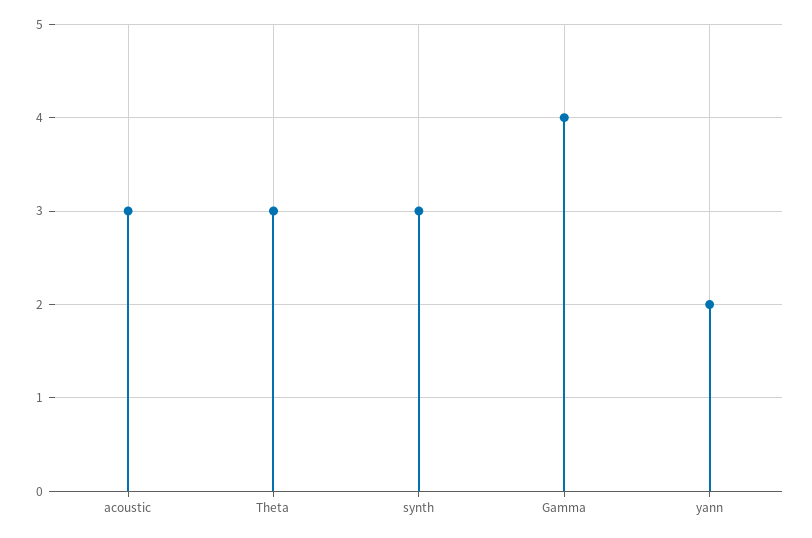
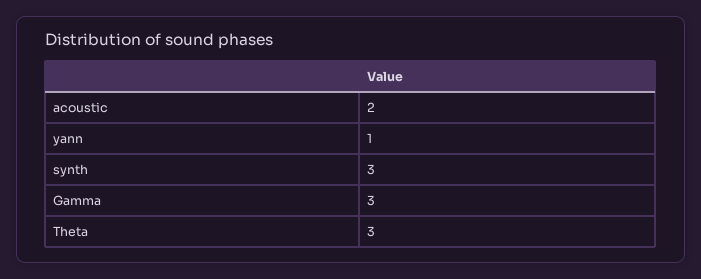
acoustic: 3 -> 2
Gamma: 4 -> 3
yann: 2 -> 1

